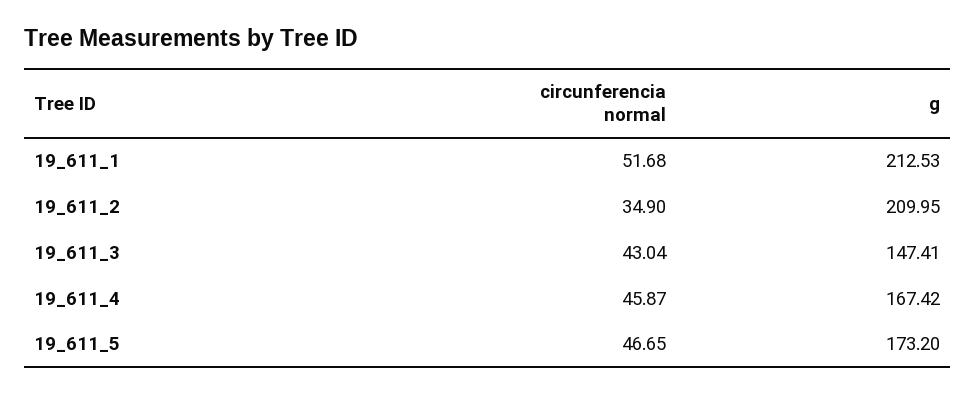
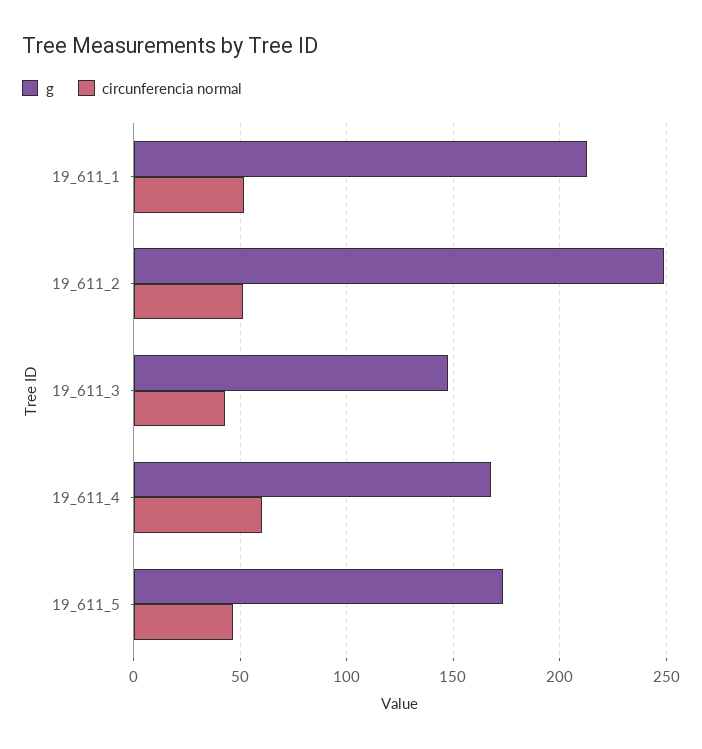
circunferencia normal, 19_611_2: 34.9 -> 50
g, 19_611_2: 209.95 -> 250
circunferencia normal, 19_611_4: 45.87 -> 60

